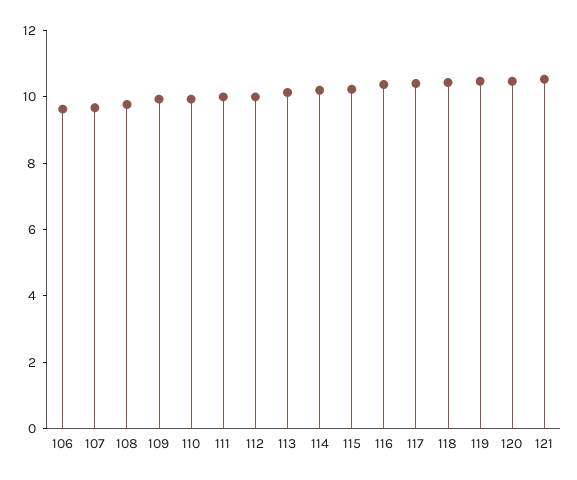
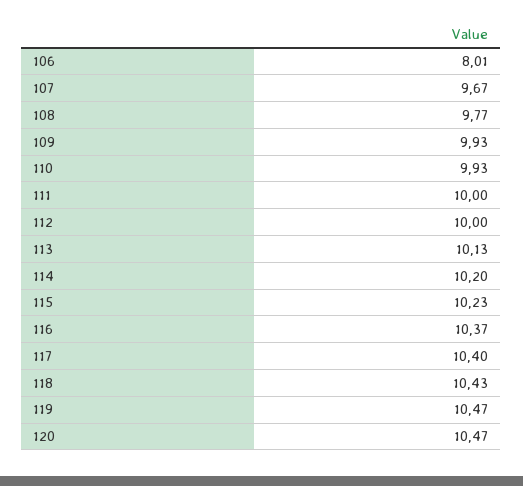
106: 9.5 -> 8.01
121: 10.5 -> none

